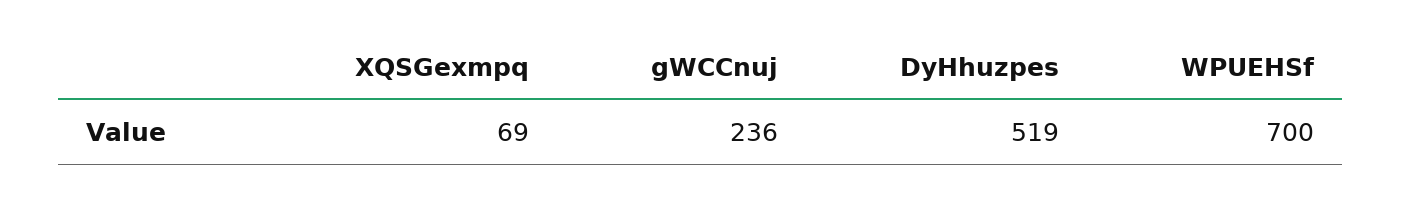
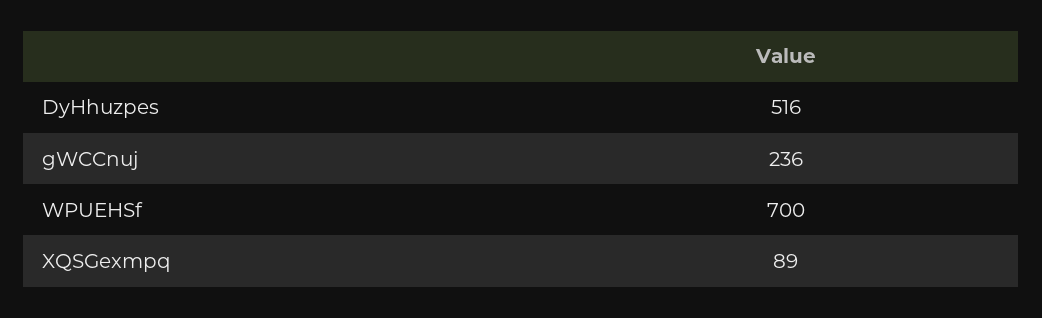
XQSGexmpq: 69 -> 89
DyHhuzpes: 519 -> 516

